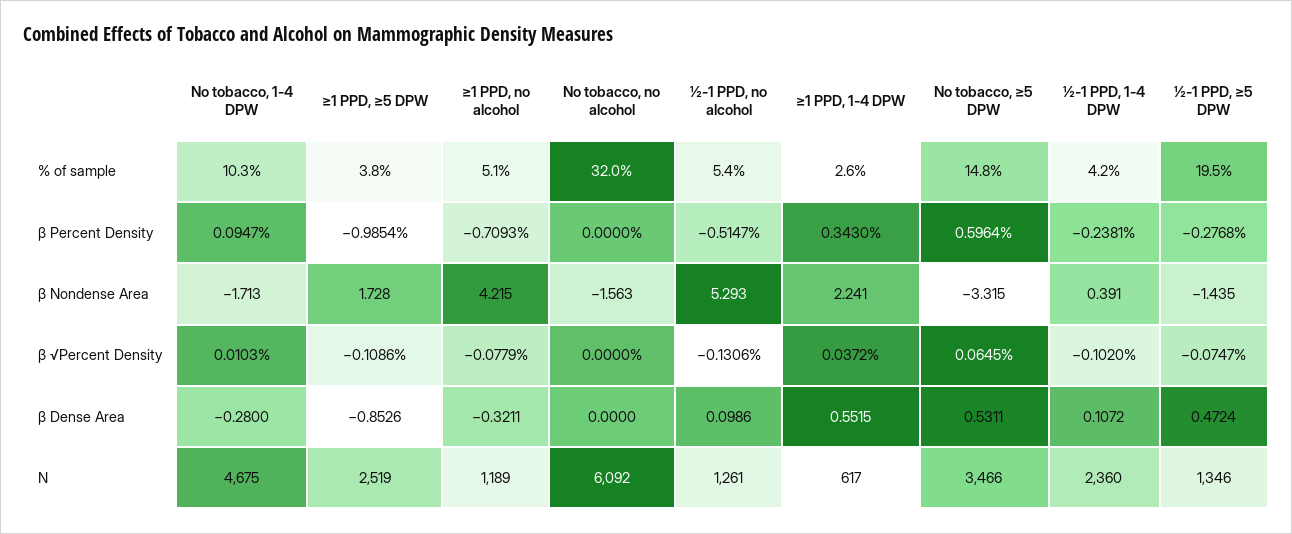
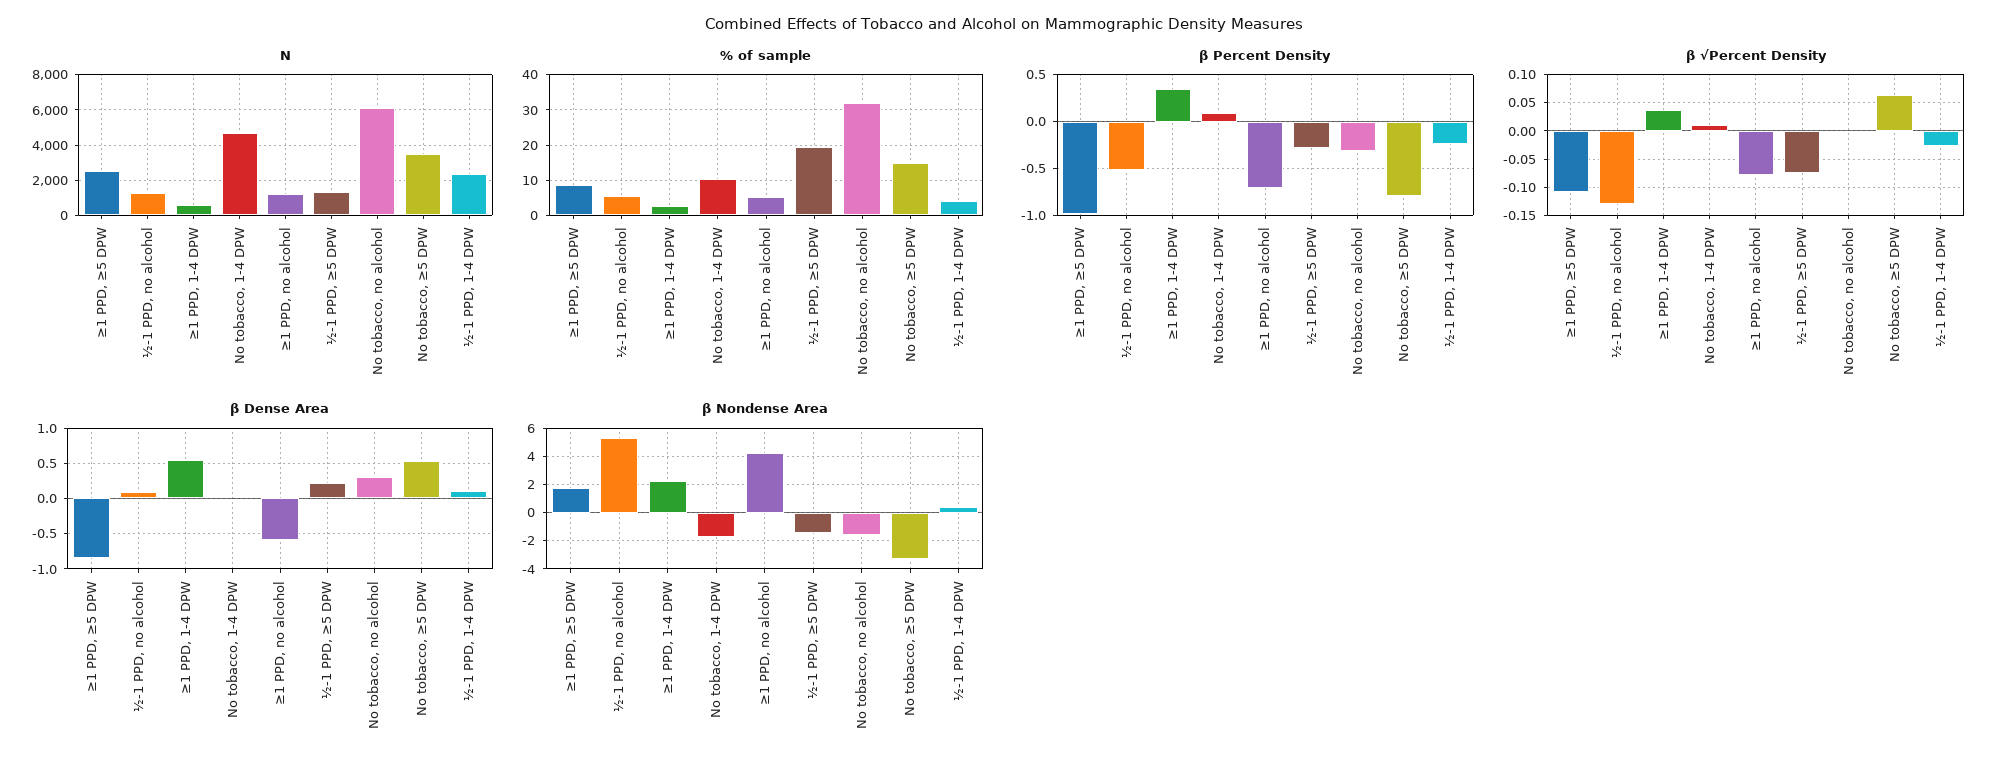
% of sample, ≥1 PPD, ≥5 DPW: 3.8 -> 8
β Percent Density, No tobacco, no alcohol: 0 -> -0.3
β Percent Density, No tobacco, ≥5 DPW: 0.5964 -> -0.8
β √Percent Density, ½-1 PPD, 1-4 DPW: -0.102 -> -0.025
β Dense Area, No tobacco, 1-4 DPW: -0.28 -> 0
β Dense Area, ≥1 PPD, no alcohol: -0.3211 -> -0.6
β Dense Area, No tobacco, no alcohol: 0 -> 0.3
β Dense Area, ½-1 PPD, ≥5 DPW: 0.4724 -> 0.2

